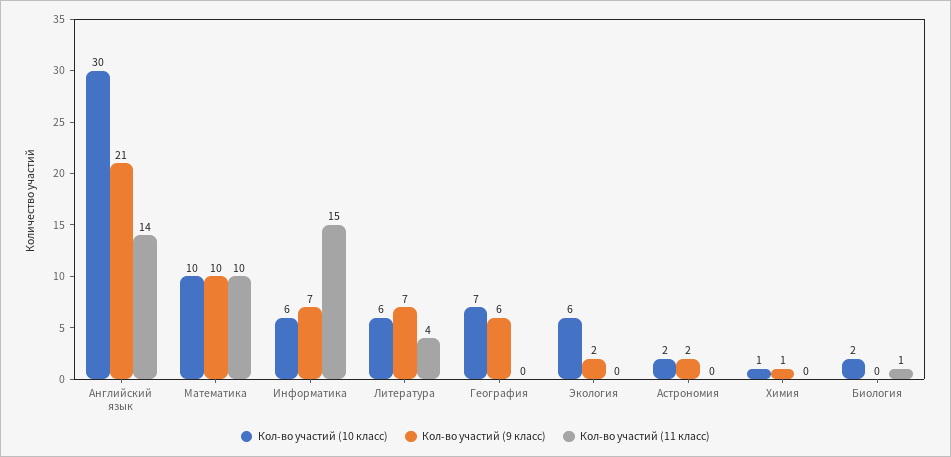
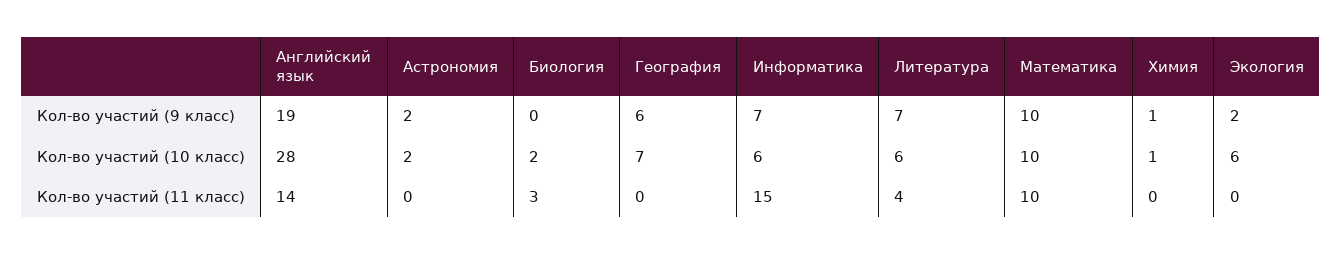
Кол-во участий (10 класс), Английский язык: 30 -> 28
Кол-во участий (9 класс), Английский язык: 21 -> 19
Кол-во участий (11 класс), Биология: 1 -> 3

